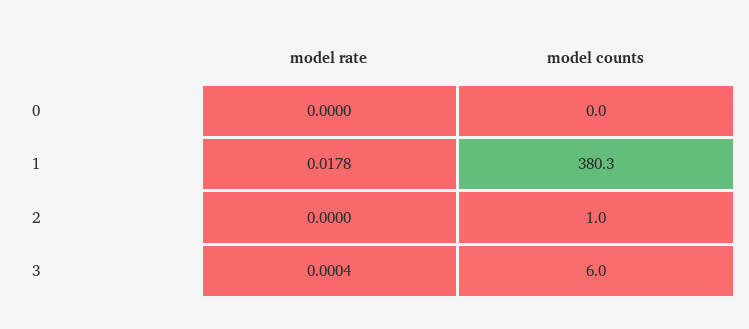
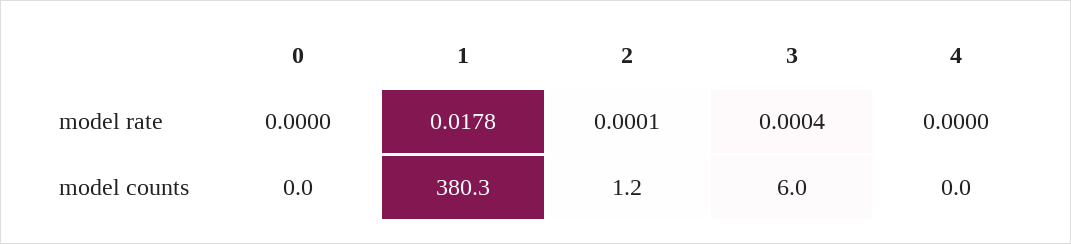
model rate, 2: 0 -> 0.0001
model counts, 2: 1 -> 1.2
model rate, 4: none -> 0
model counts, 4: none -> 0

